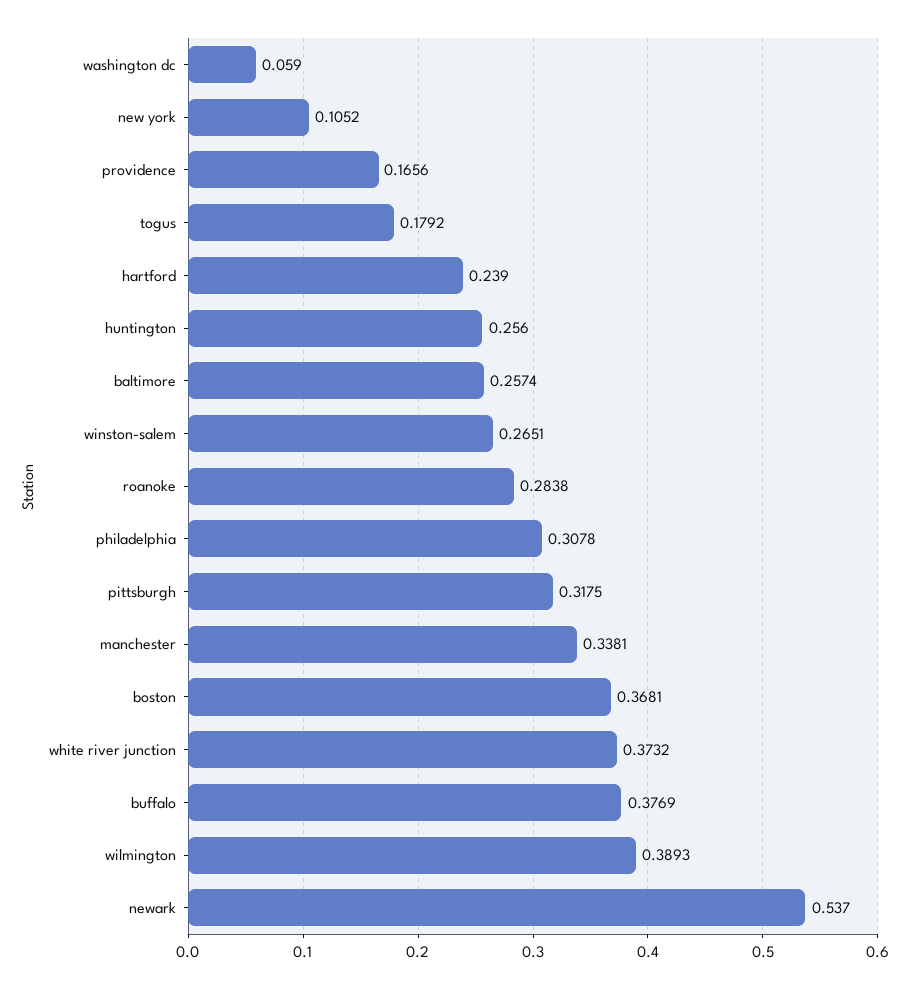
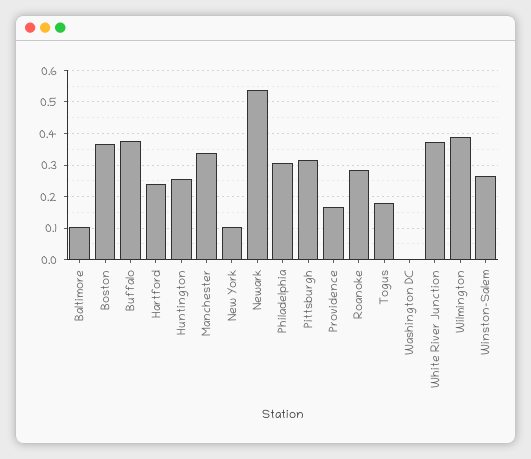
washington dc: 0.059 -> 0
baltimore: 0.2574 -> 0.1

